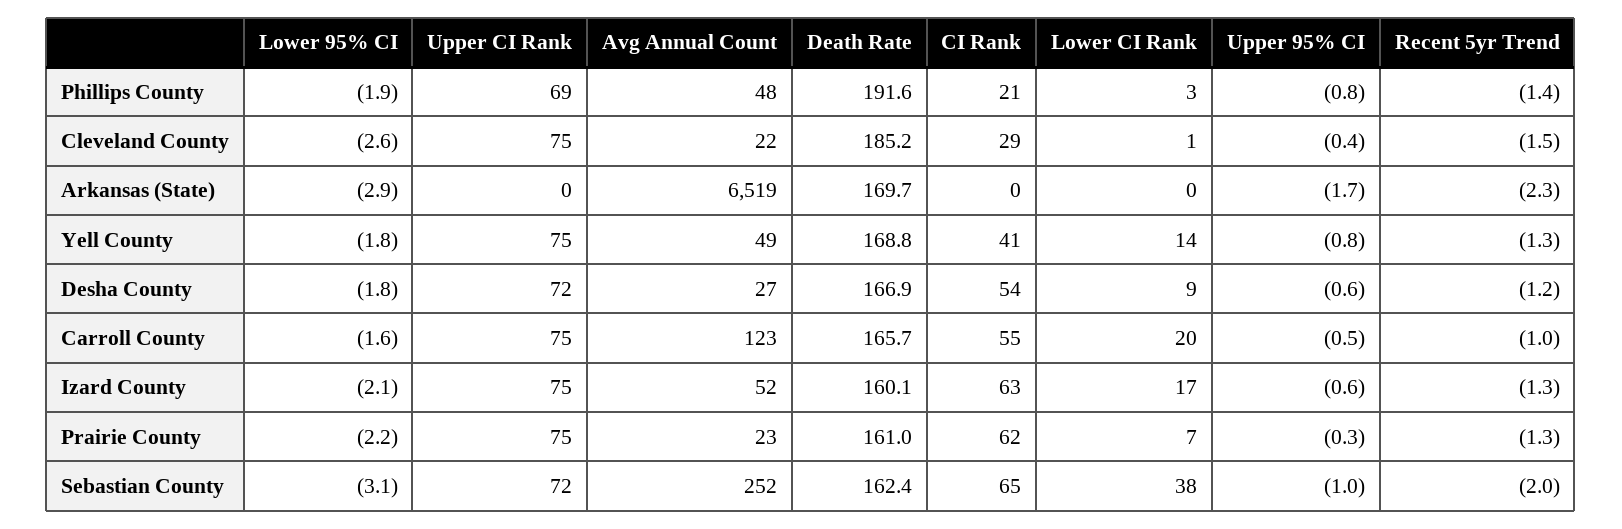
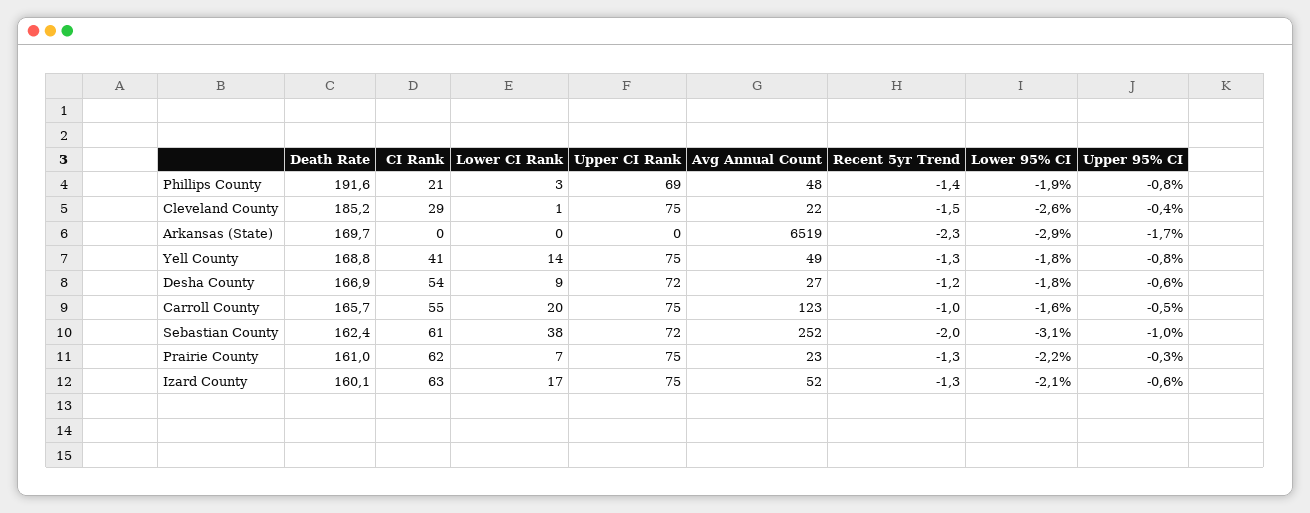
CI Rank, Sebastian County: 65 -> 61

